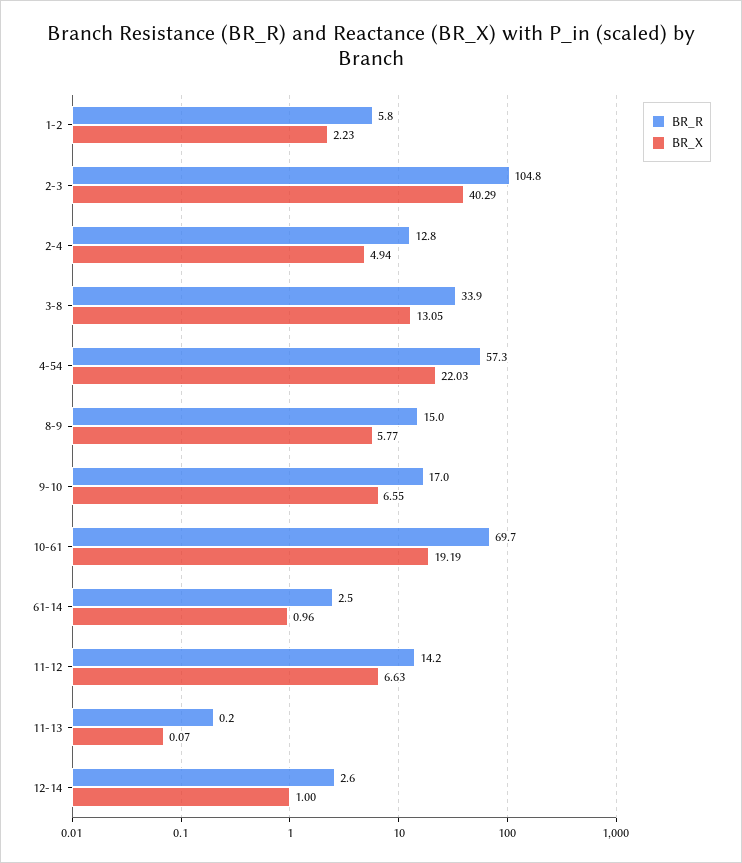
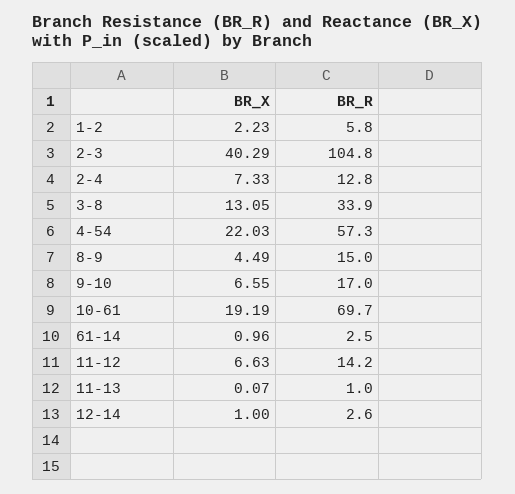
BR_X, 2-4: 4.94 -> 7.33
BR_X, 8-9: 5.77 -> 4.49
BR_R, 11-13: 0.2 -> 1

